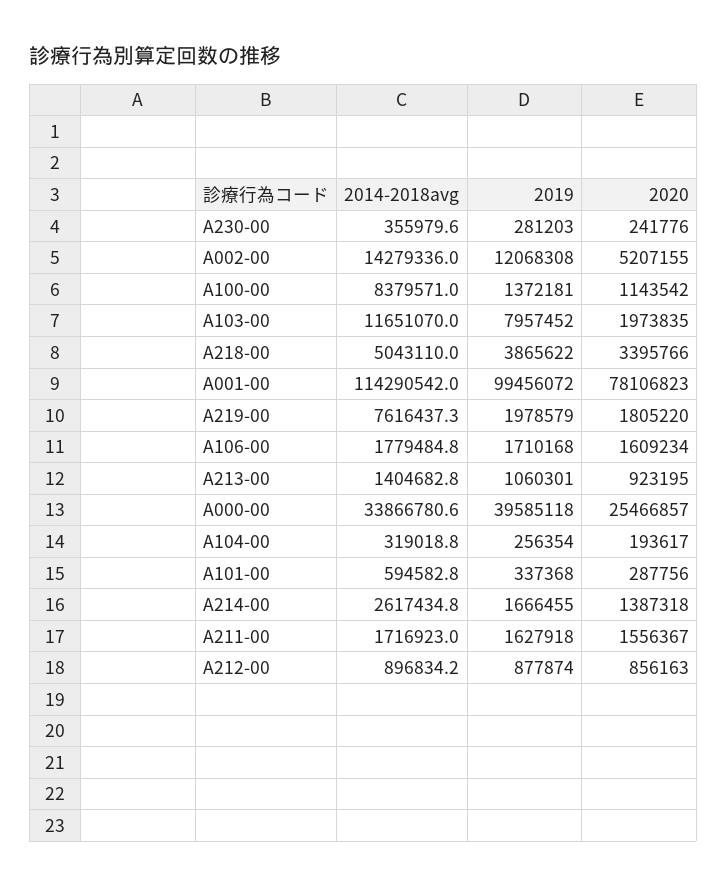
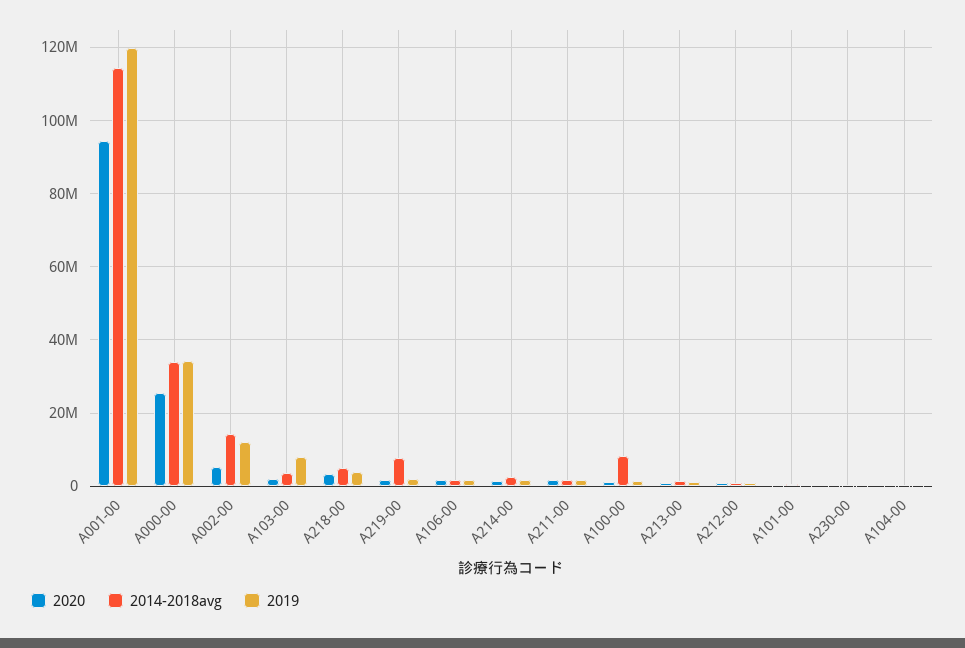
2014-2018avg, A103-00: 11651070 -> 4000000
2019, A001-00: 99456072 -> 120000000
2020, A001-00: 78106823 -> 94000000
2019, A000-00: 39585118 -> 34000000

